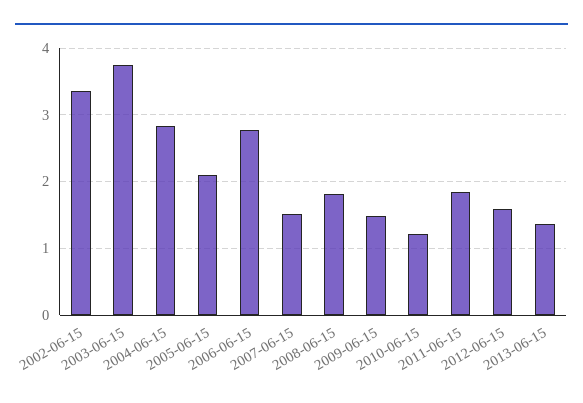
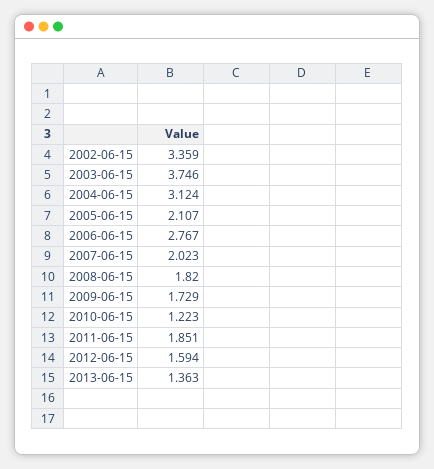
2004-06-15: 2.8 -> 3.124
2007-06-15: 1.5 -> 2.023
2009-06-15: 1.5 -> 1.729

